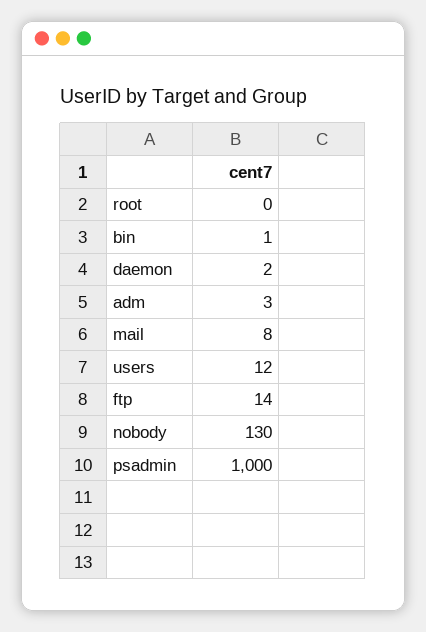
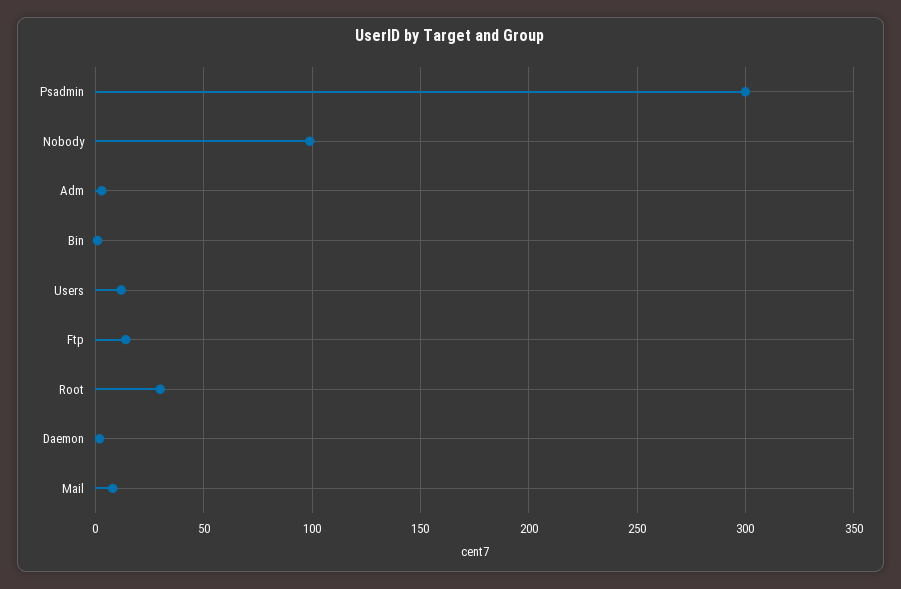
root: 0 -> 30
nobody: 130 -> 100
psadmin: 1000 -> 300

